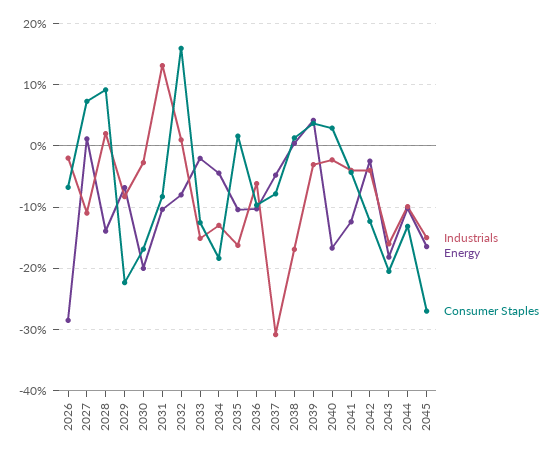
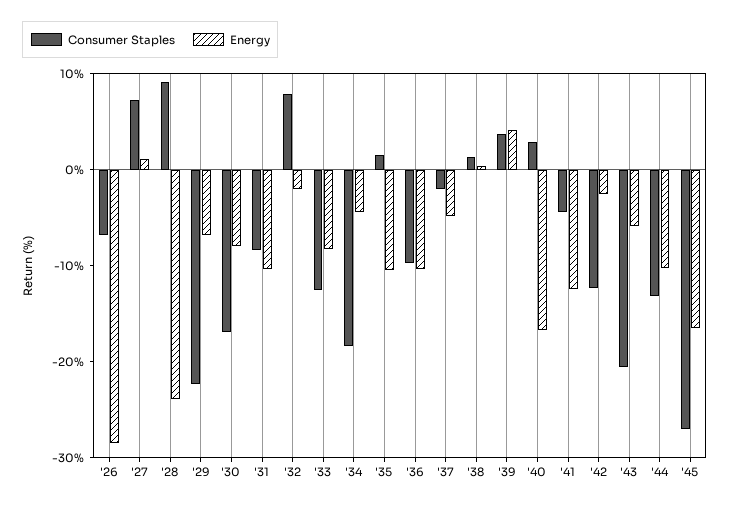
Industrials, 2026: -2 -> none
Industrials, 2027: -11 -> none
Industrials, 2028: 2 -> none
Energy, 2028: -14 -> -24
Industrials, 2029: -8 -> none
Industrials, 2030: -3 -> none
Energy, 2030: -20 -> -8
Industrials, 2031: 13 -> none
Industrials, 2032: 1 -> none
Energy, 2032: -8 -> -2
Consumer Staples, 2032: 16 -> 8
Industrials, 2033: -15 -> none
Energy, 2033: -2 -> -8
Industrials, 2034: -13 -> none
Industrials, 2035: -16 -> none
Industrials, 2036: -6 -> none
Industrials, 2037: -31 -> none
Consumer Staples, 2037: -8 -> -2
Industrials, 2038: -17 -> none
Industrials, 2039: -3 -> none
Industrials, 2040: -2 -> none
Industrials, 2041: -4 -> none
Industrials, 2042: -4 -> none
Industrials, 2043: -16 -> none
Energy, 2043: -18 -> -6
Industrials, 2044: -10 -> none
Industrials, 2045: -15 -> none

